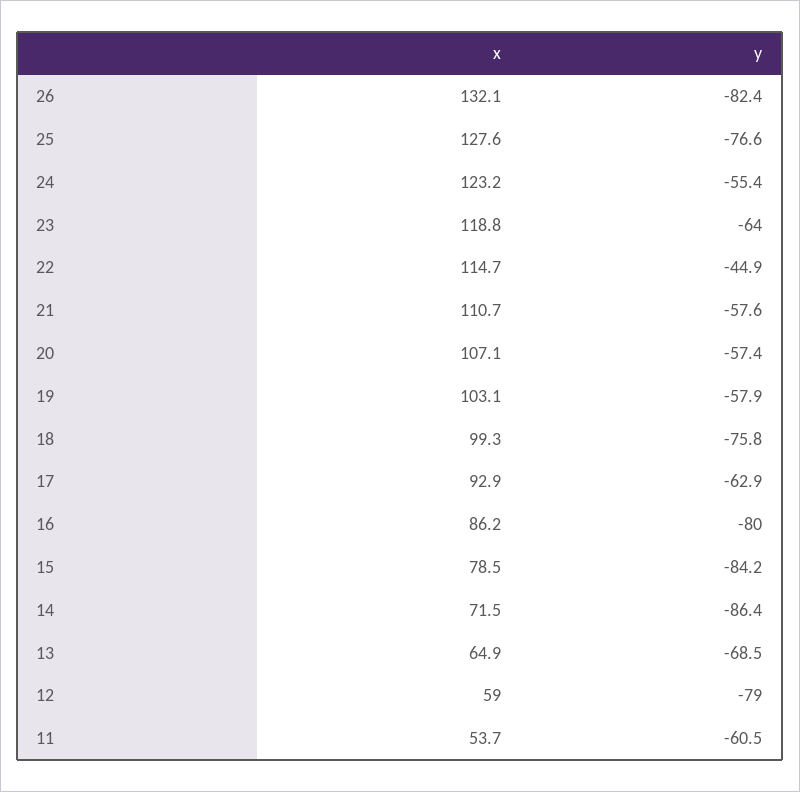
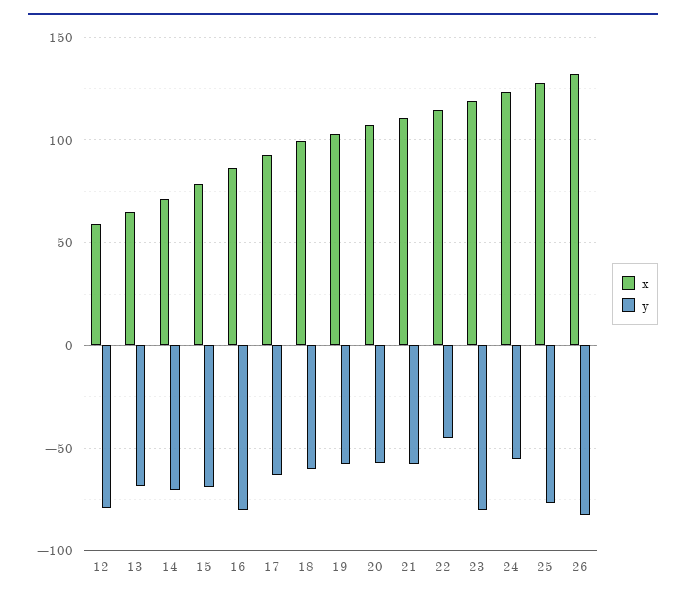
y, 23: -64 -> -80
y, 18: -75.8 -> -60
y, 15: -84.2 -> -70
y, 14: -86.4 -> -70
x, 11: 53.7 -> none
y, 11: -60.5 -> none

